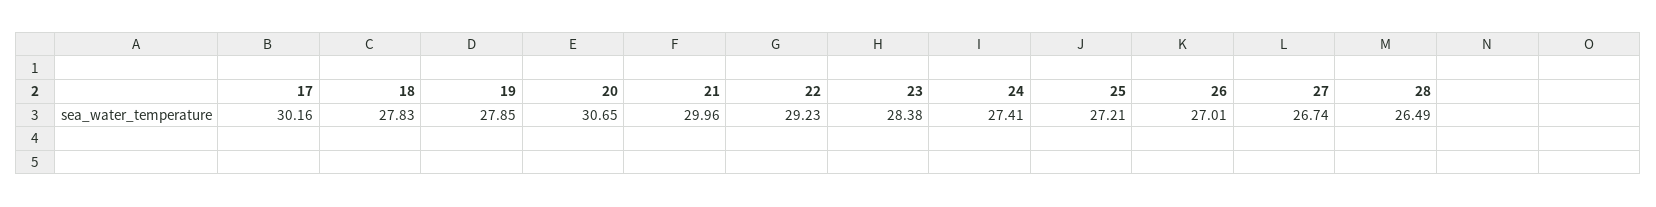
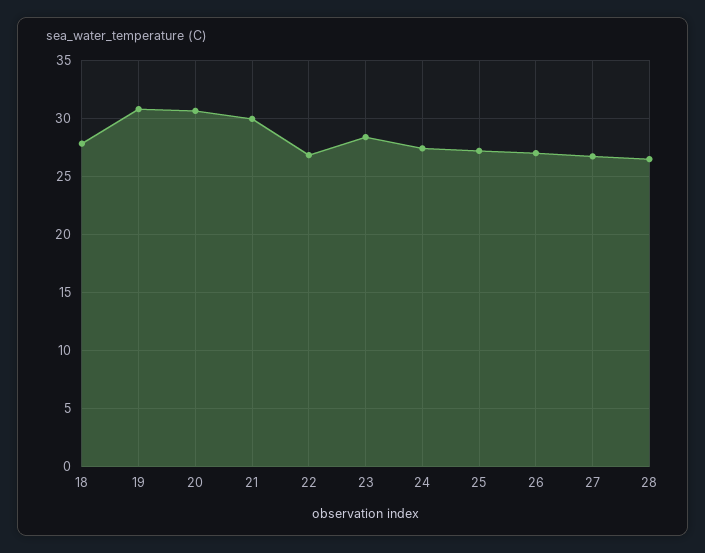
17: 30.16 -> none
19: 27.85 -> 31
22: 29.23 -> 27

